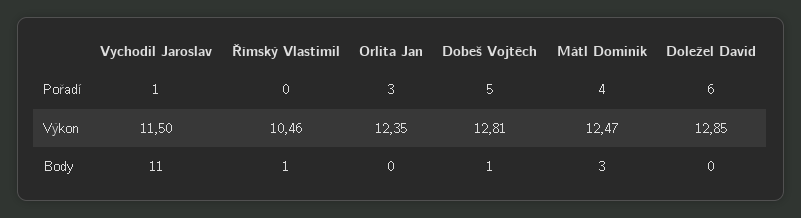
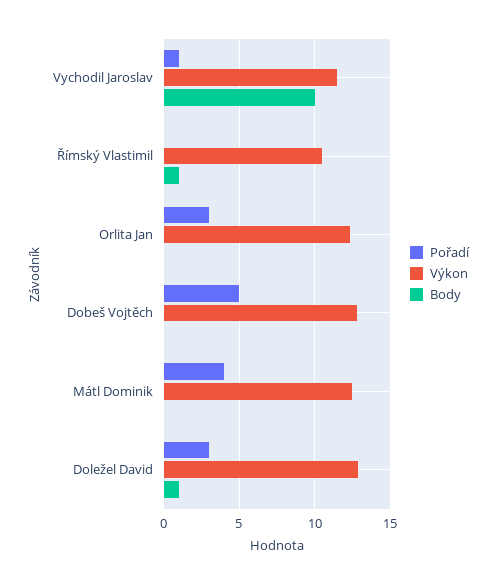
Pořadí, Doležel David: 6 -> 3
Body, Vychodil Jaroslav: 11 -> 10
Body, Dobeš Vojtěch: 1 -> 0
Body, Mátl Dominik: 3 -> 0
Body, Doležel David: 0 -> 1

